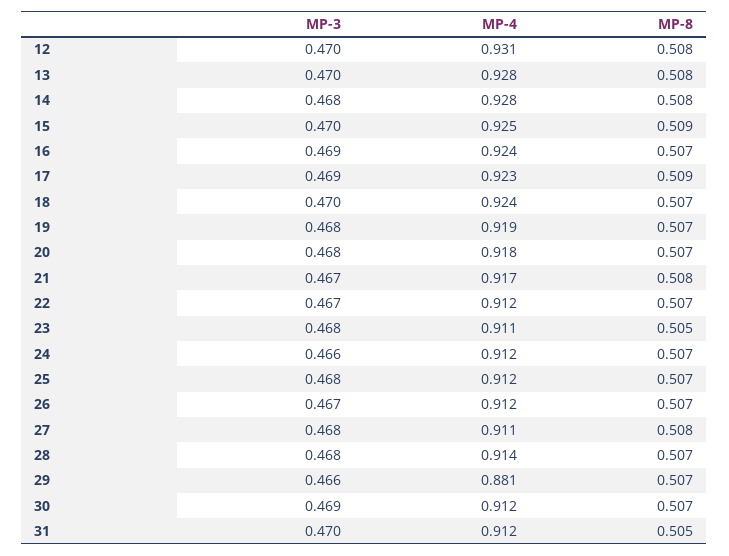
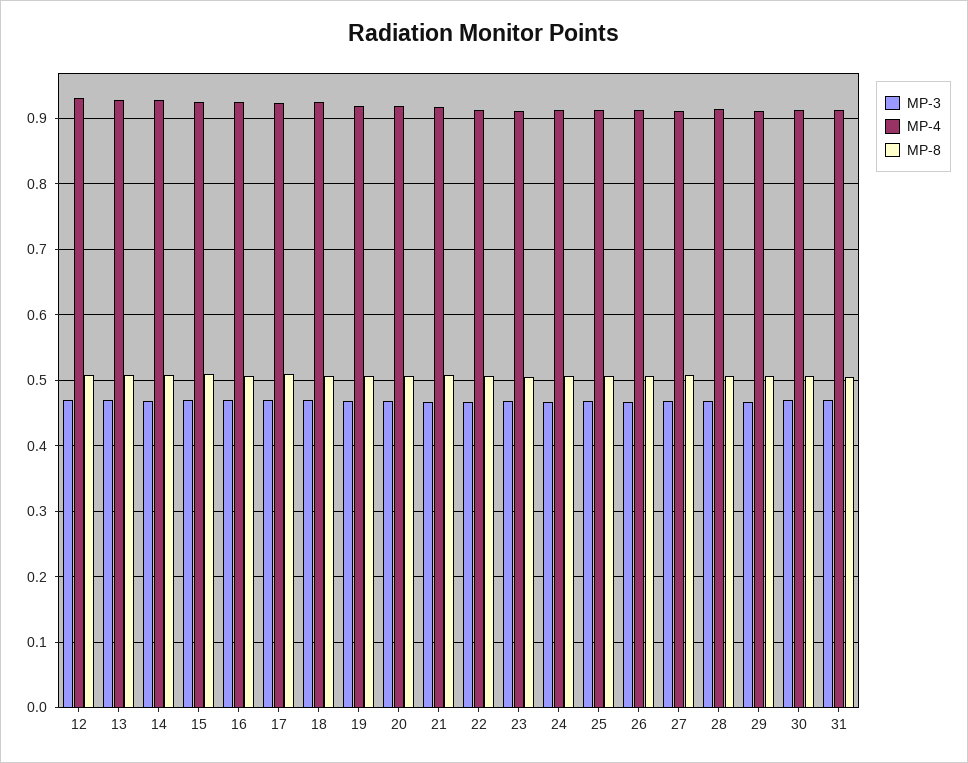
MP-4, 29: 0.881 -> 0.91

